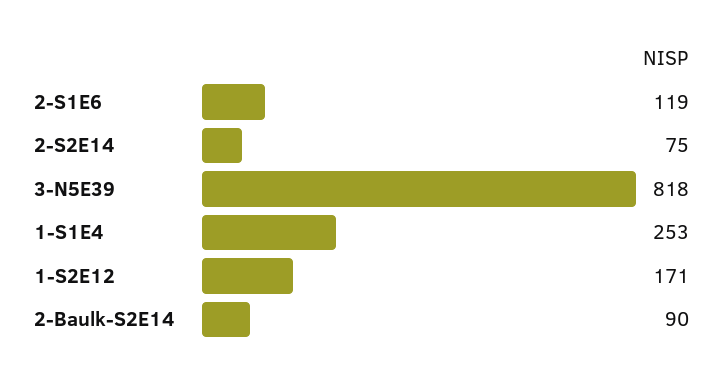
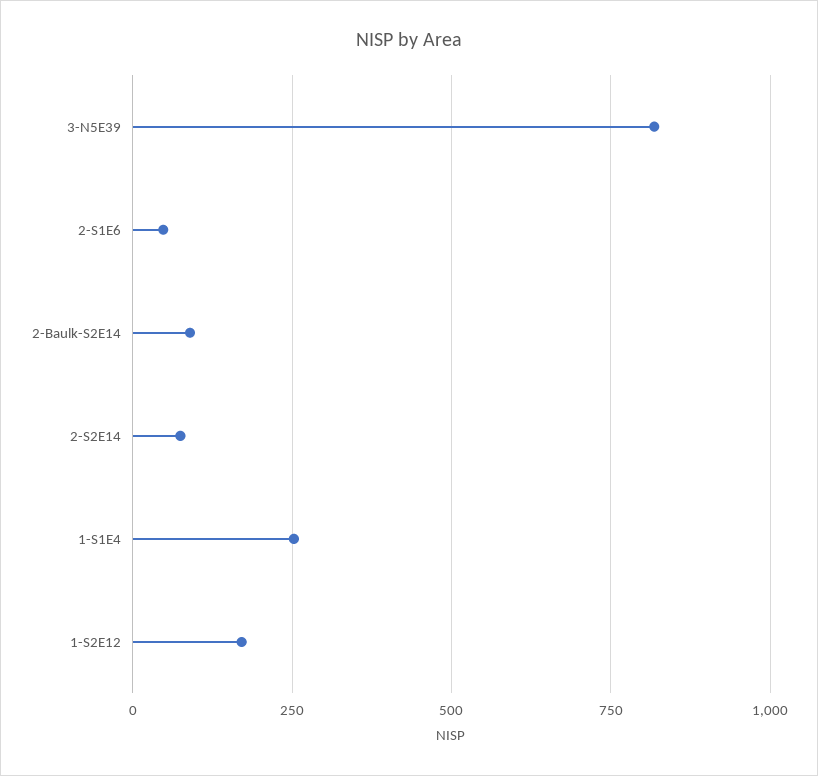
2-S1E6: 119 -> 50

